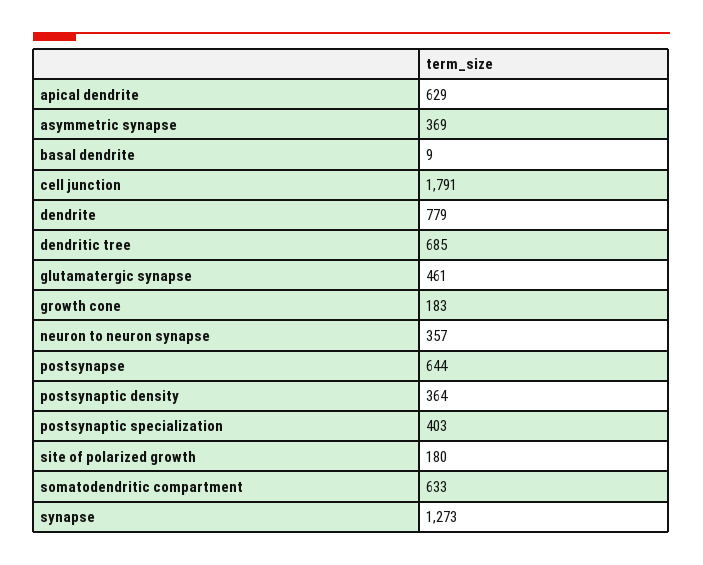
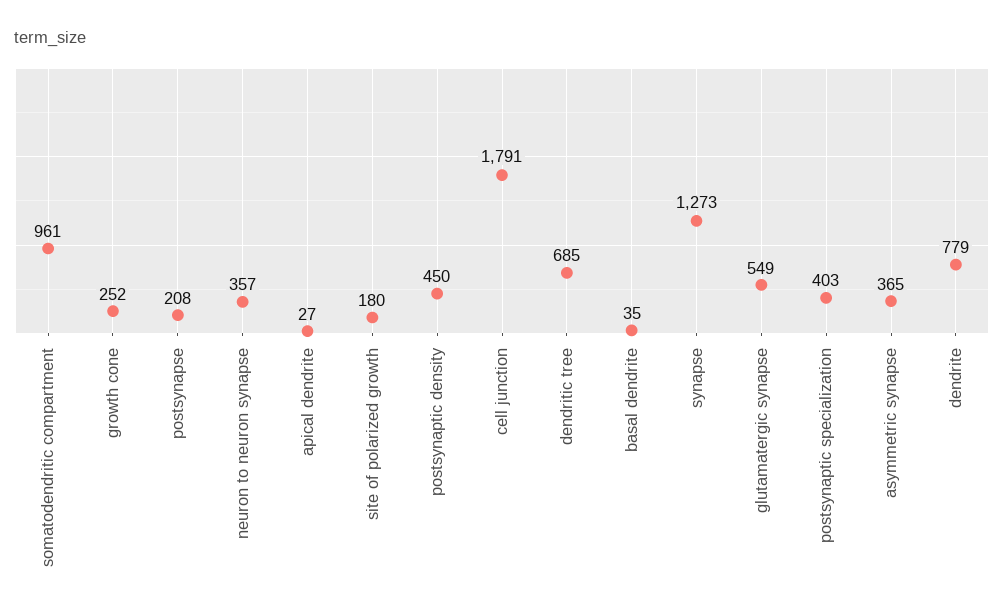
apical dendrite: 629 -> 27
asymmetric synapse: 369 -> 365
basal dendrite: 9 -> 35
glutamatergic synapse: 461 -> 549
growth cone: 183 -> 252
postsynapse: 644 -> 208
postsynaptic density: 364 -> 450
somatodendritic compartment: 633 -> 961

